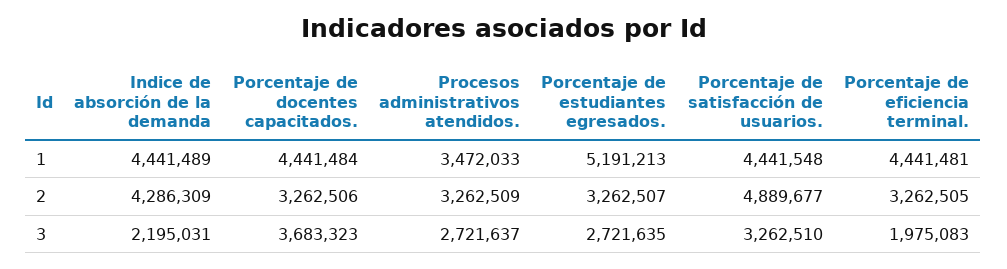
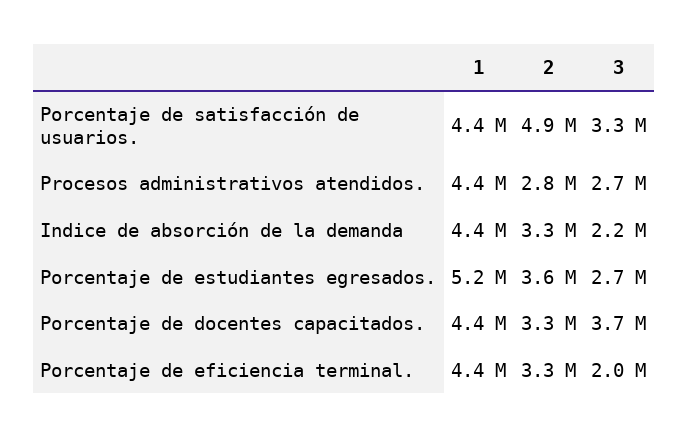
Procesos administrativos atendidos., 1: 3472033 -> 4400000
Indice de absorción de la demanda, 2: 4286309 -> 3300000
Procesos administrativos atendidos., 2: 3262509 -> 2800000
Porcentaje de estudiantes egresados., 2: 3262507 -> 3600000

